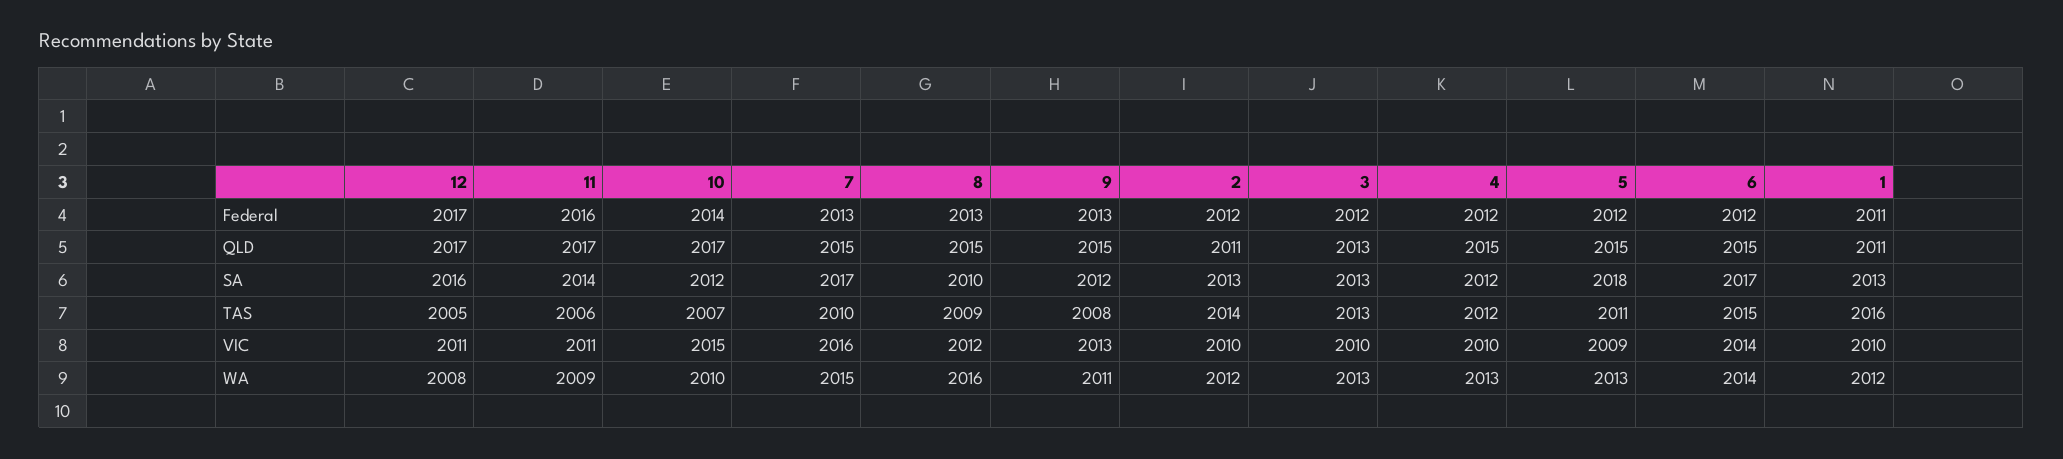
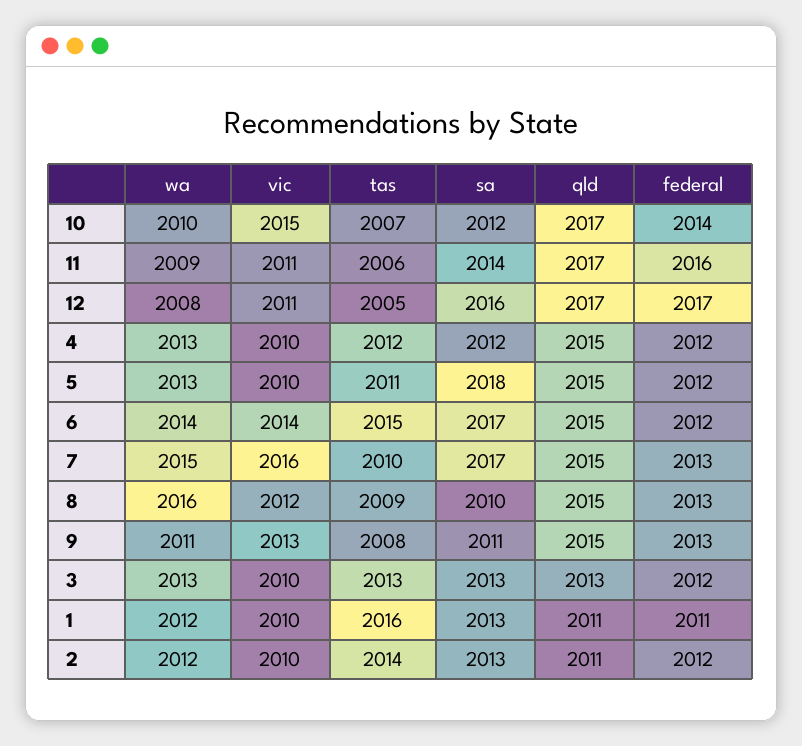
9, SA: 2012 -> 2011
5, VIC: 2009 -> 2010

